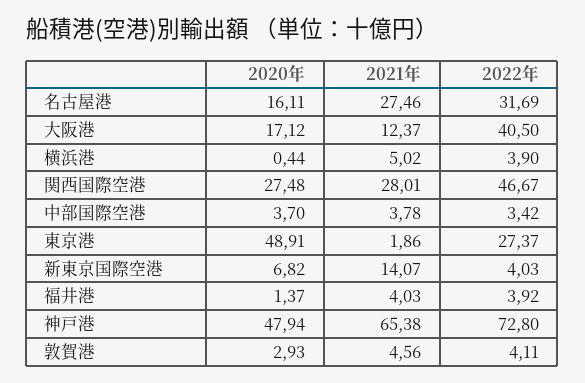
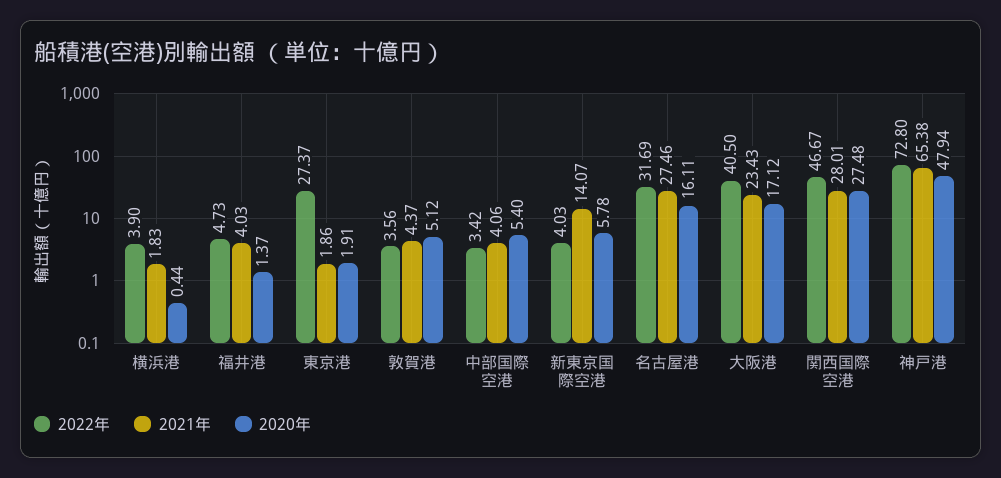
2021年, 大阪港: 12.37 -> 23.43
2021年, 横浜港: 5.02 -> 1.83
2020年, 中部国際空港: 3.7 -> 5.4
2021年, 中部国際空港: 3.78 -> 4.06
2020年, 東京港: 48.91 -> 1.91
2020年, 新東京国際空港: 6.82 -> 5.78
2022年, 福井港: 3.92 -> 4.73
2020年, 敦賀港: 2.93 -> 5.12
2021年, 敦賀港: 4.56 -> 4.37
2022年, 敦賀港: 4.11 -> 3.56

